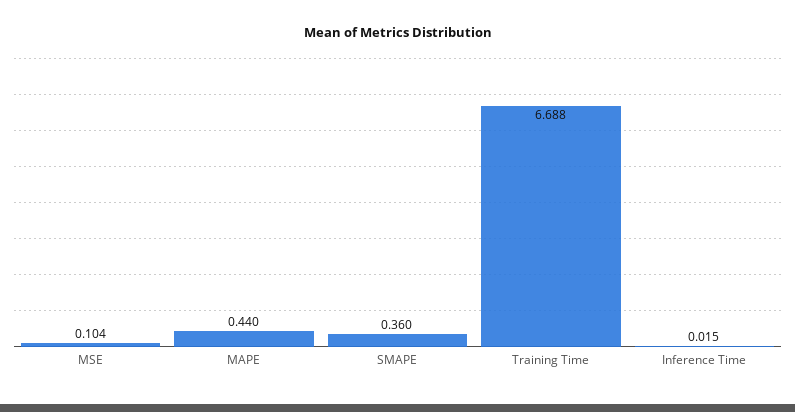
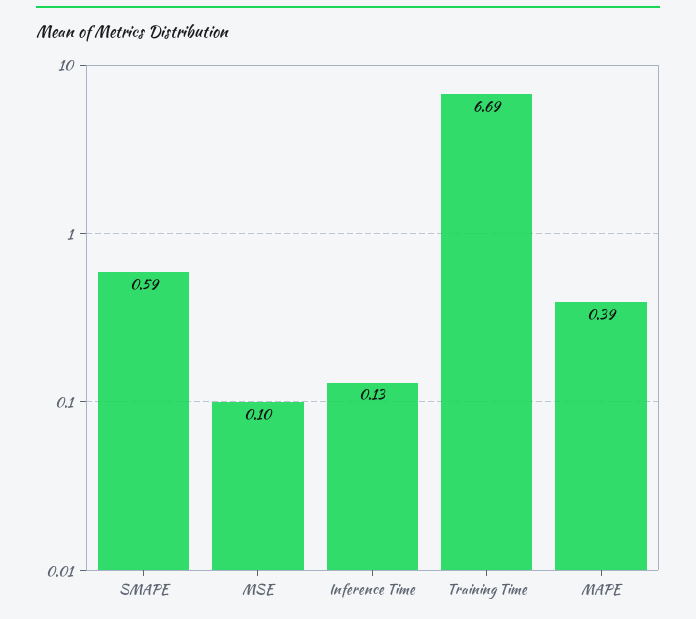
MAPE: 0.44 -> 0.39
SMAPE: 0.36 -> 0.59
Inference Time: 0.015 -> 0.13

